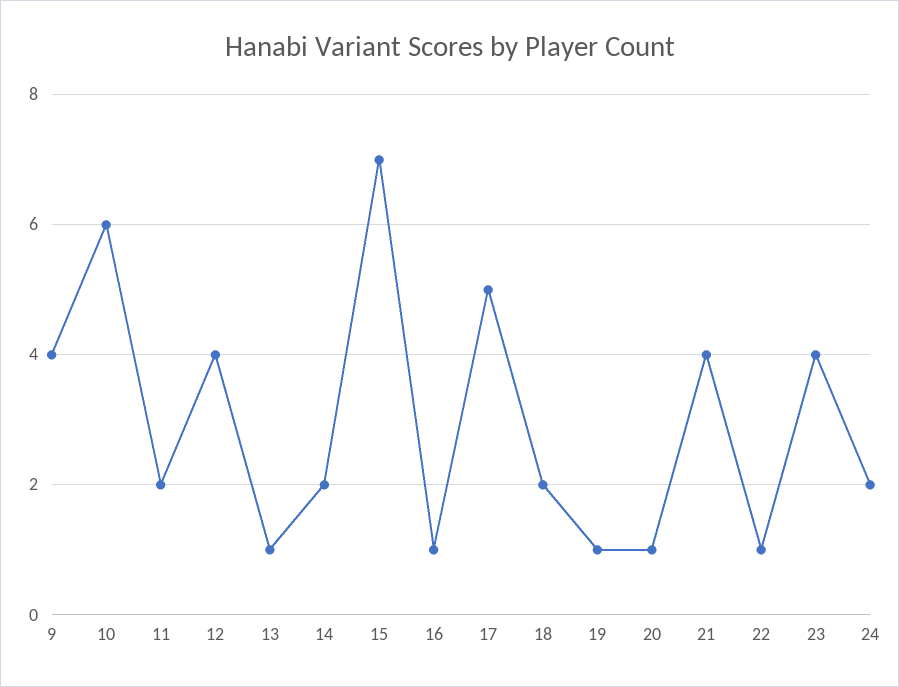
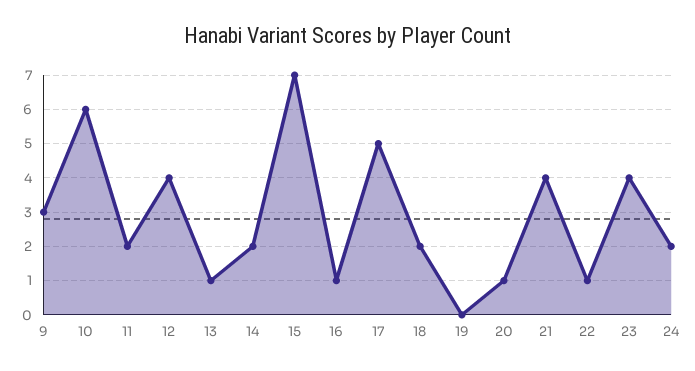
9: 4 -> 3
19: 1 -> 0

